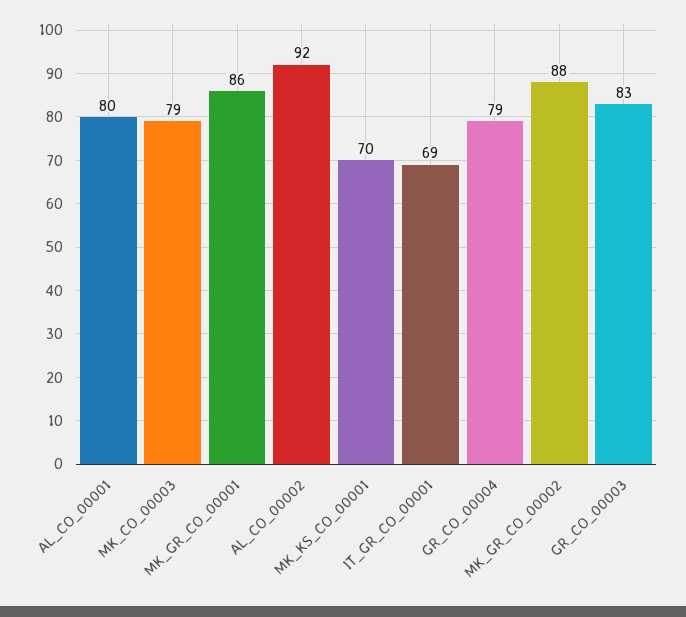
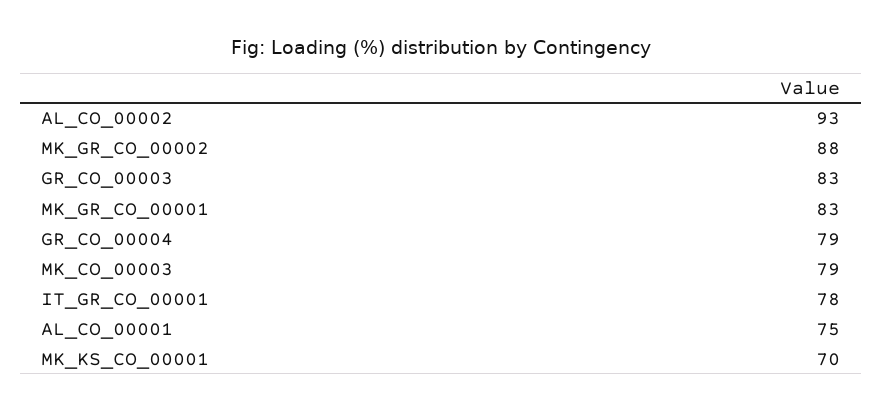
AL_CO_00001: 80 -> 75
MK_GR_CO_00001: 86 -> 83
AL_CO_00002: 92 -> 93
IT_GR_CO_00001: 69 -> 78

